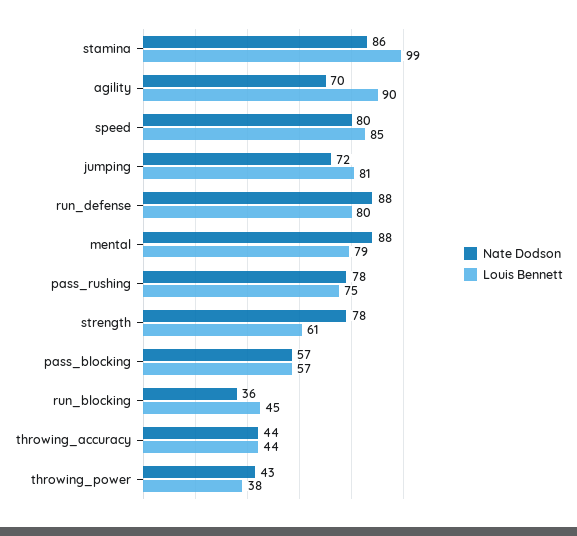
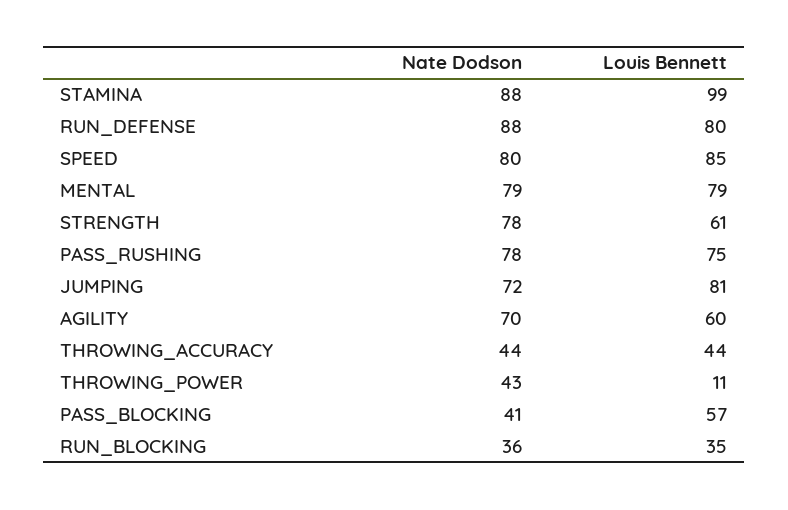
Nate Dodson, stamina: 86 -> 88
Louis Bennett, agility: 90 -> 60
Nate Dodson, mental: 88 -> 79
Nate Dodson, pass_blocking: 57 -> 41
Louis Bennett, run_blocking: 45 -> 35
Louis Bennett, throwing_power: 38 -> 11

